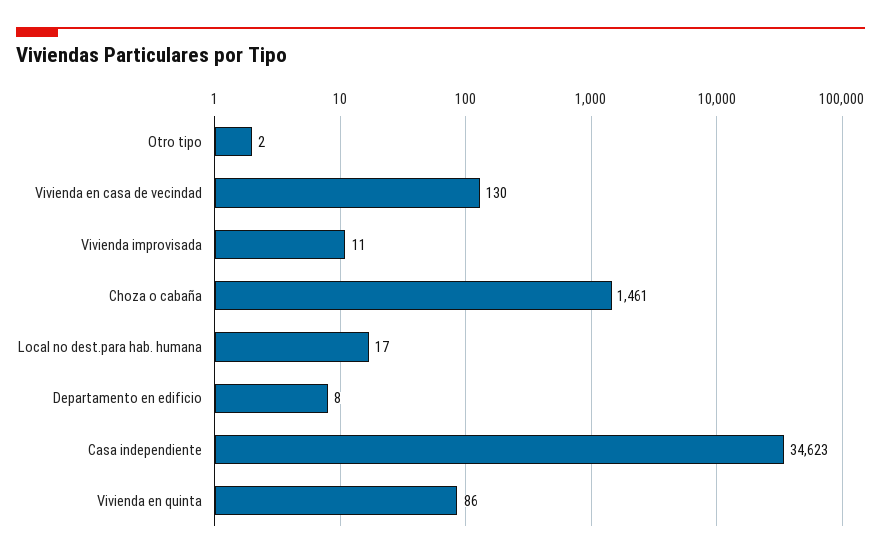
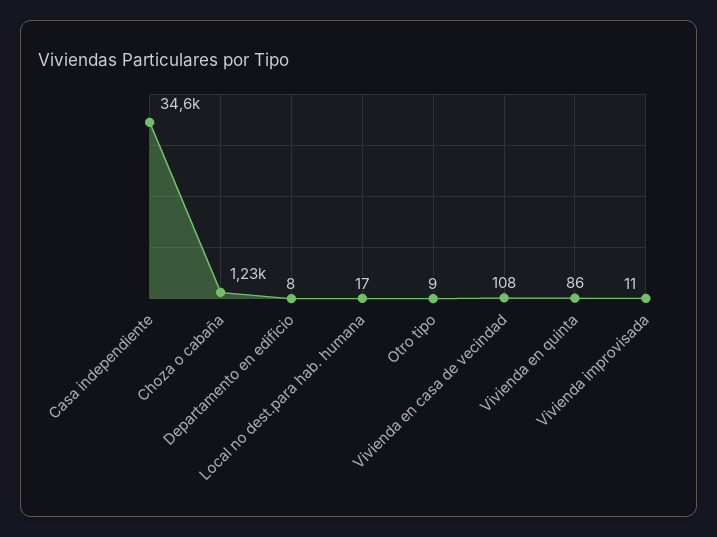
Otro tipo: 2 -> 9
Vivienda en casa de vecindad: 130 -> 108
Choza o cabaña: 1461 -> 1230

